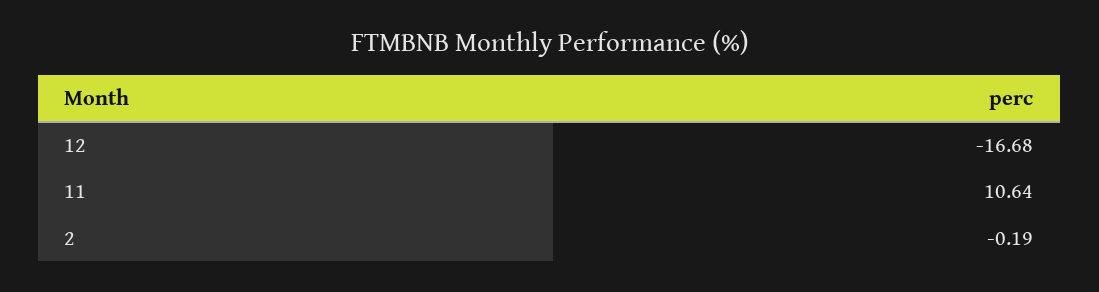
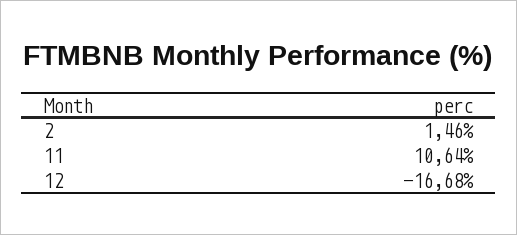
2: -0.19 -> 1.46

